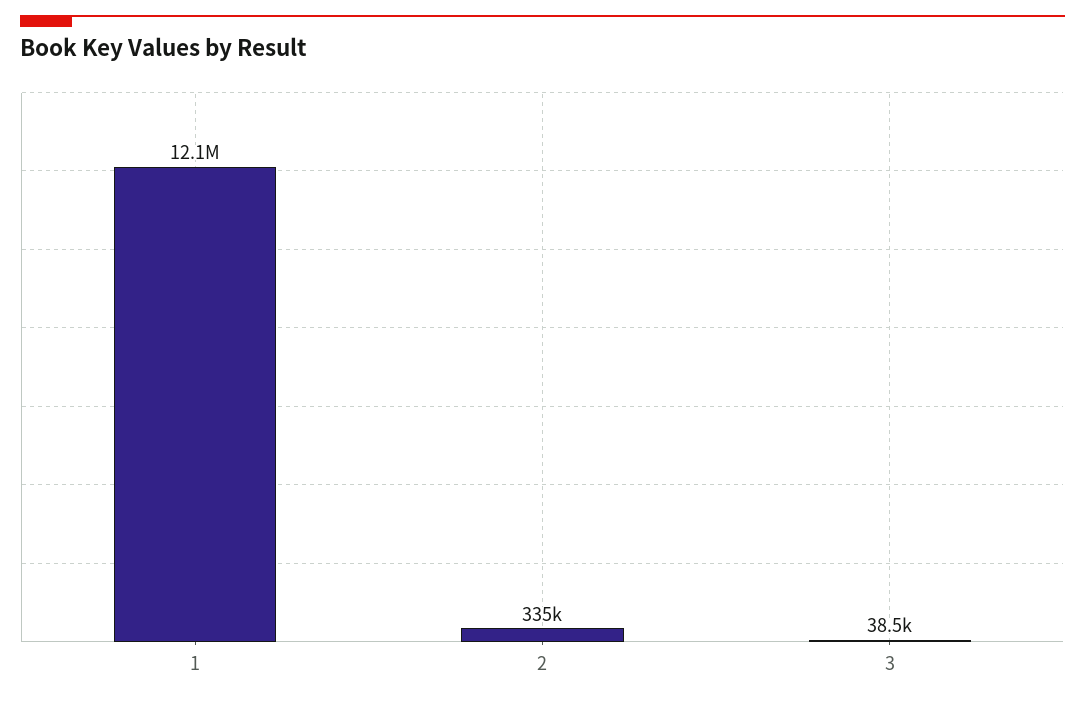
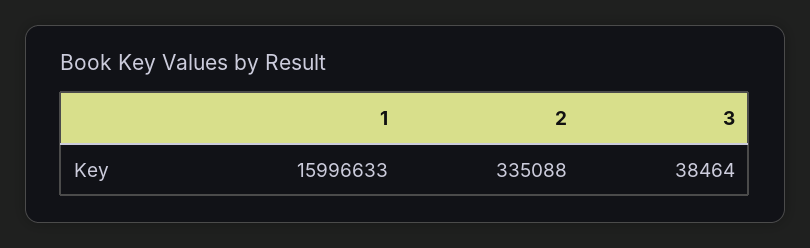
1: 12100000 -> 15996633

